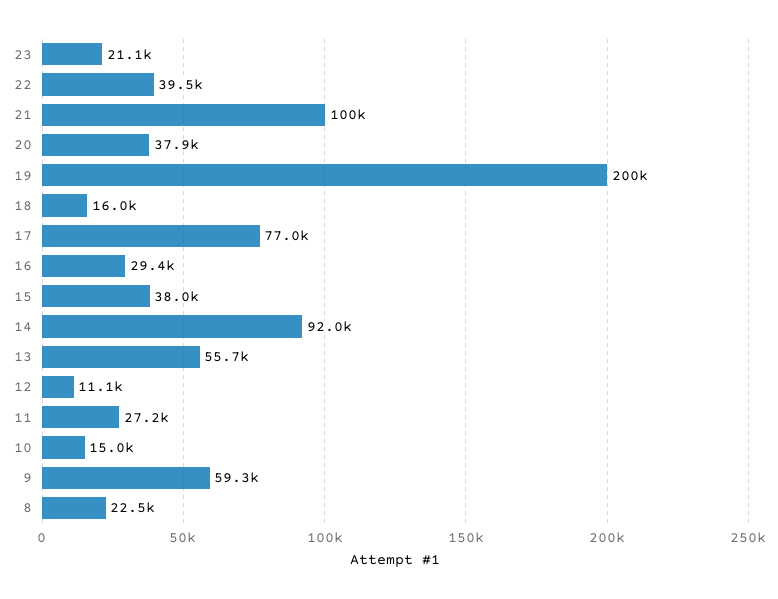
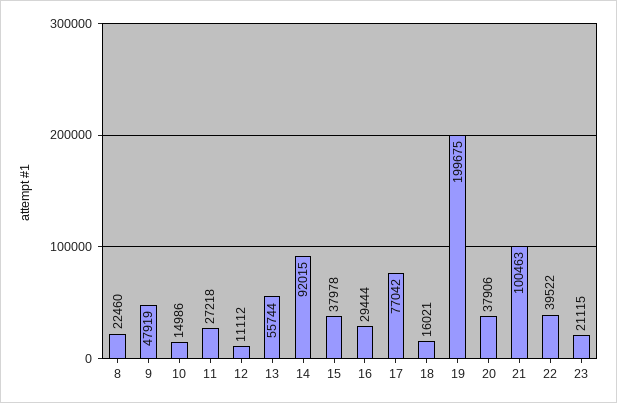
9: 59300 -> 47919

